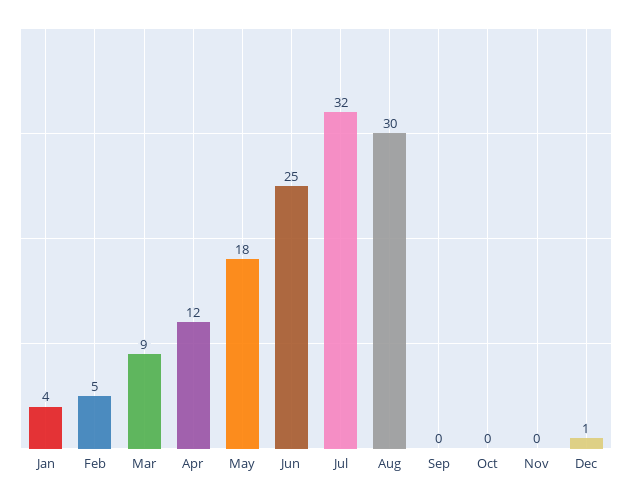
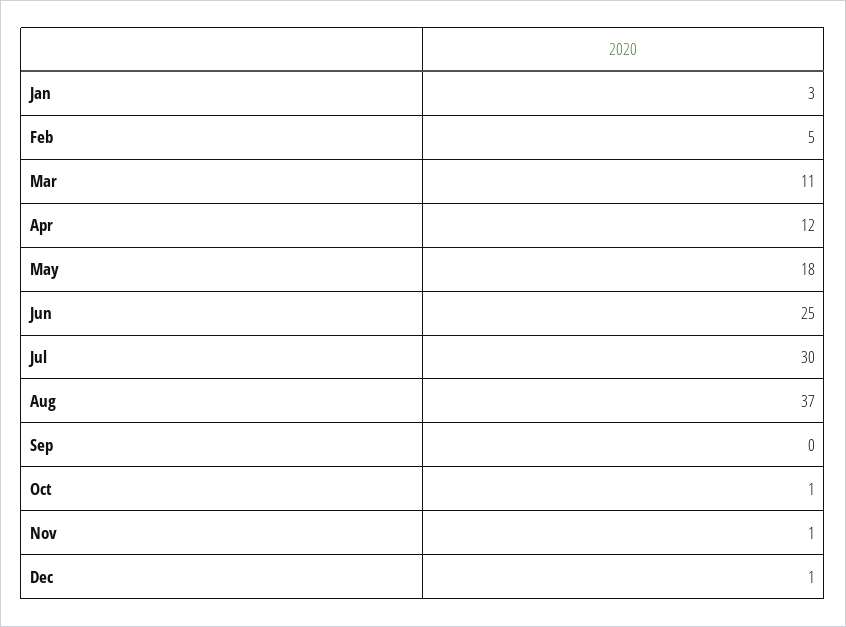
Jan: 4 -> 3
Mar: 9 -> 11
Jul: 32 -> 30
Aug: 30 -> 37
Oct: 0 -> 1
Nov: 0 -> 1

